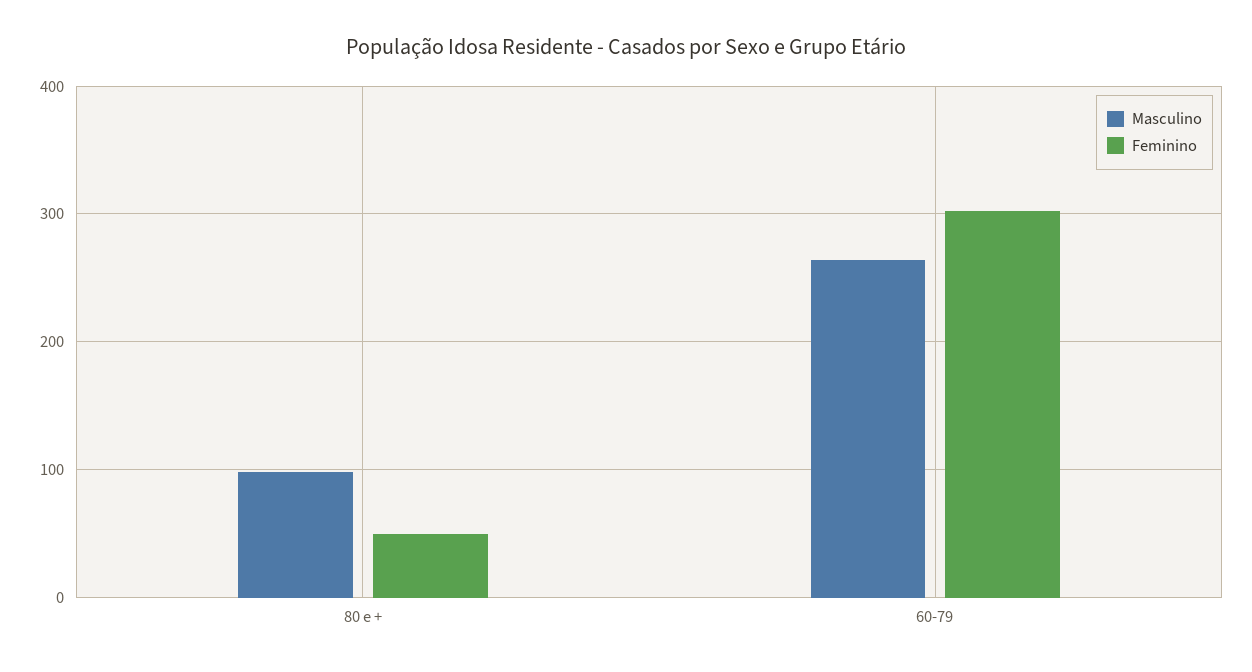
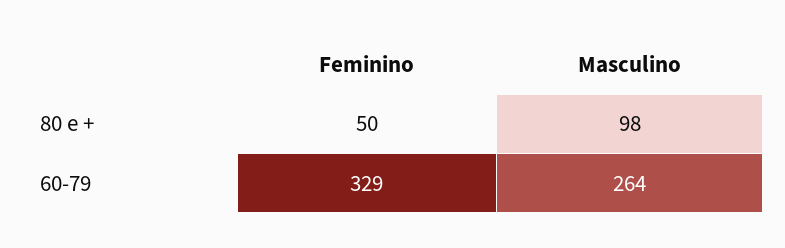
Feminino, 60-79: 300 -> 329

